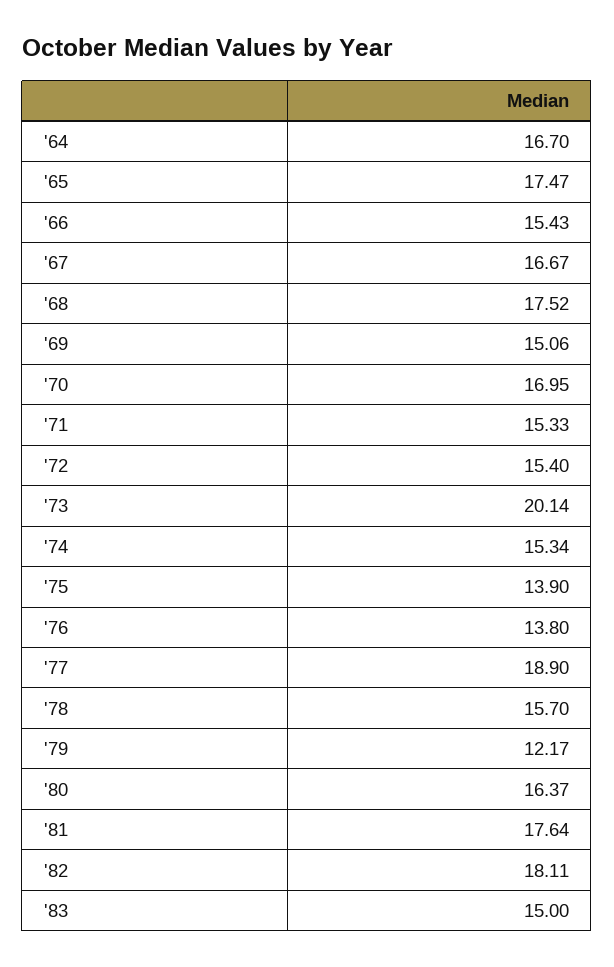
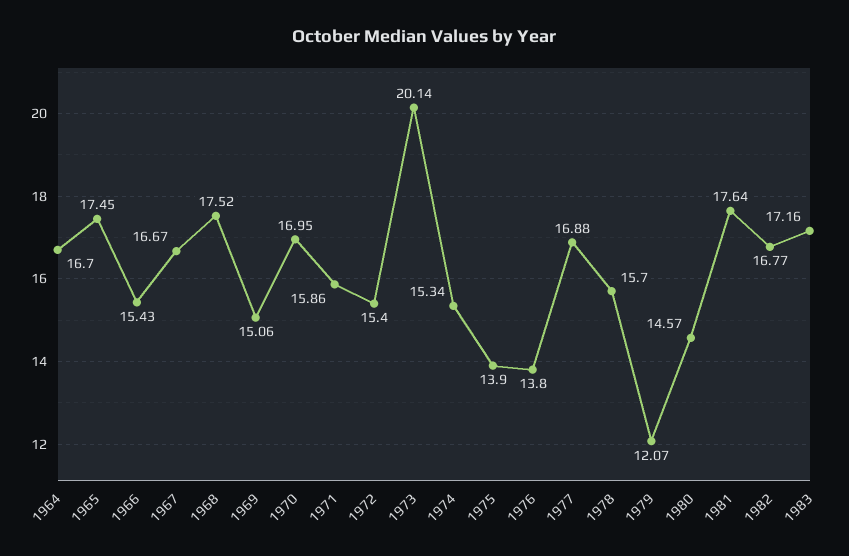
'65: 17.47 -> 17.45
'71: 15.33 -> 15.86
'77: 18.9 -> 16.88
'79: 12.17 -> 12.07
'80: 16.37 -> 14.57
'82: 18.11 -> 16.77
'83: 15 -> 17.16

